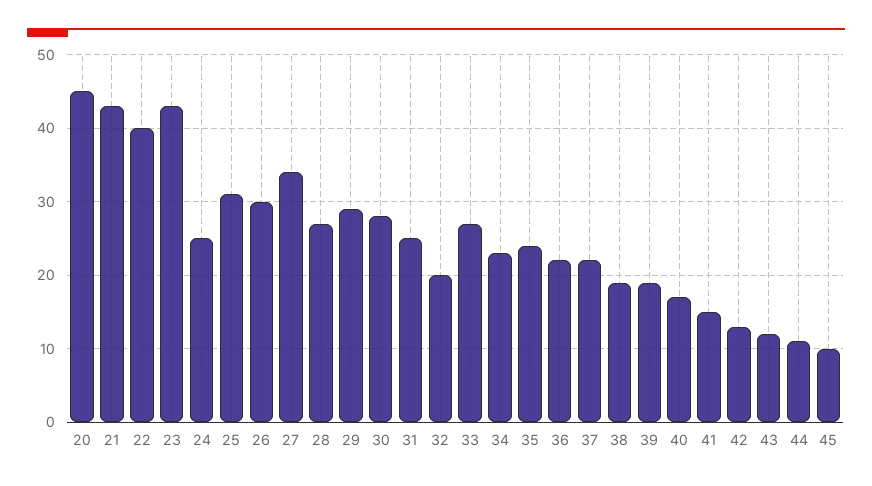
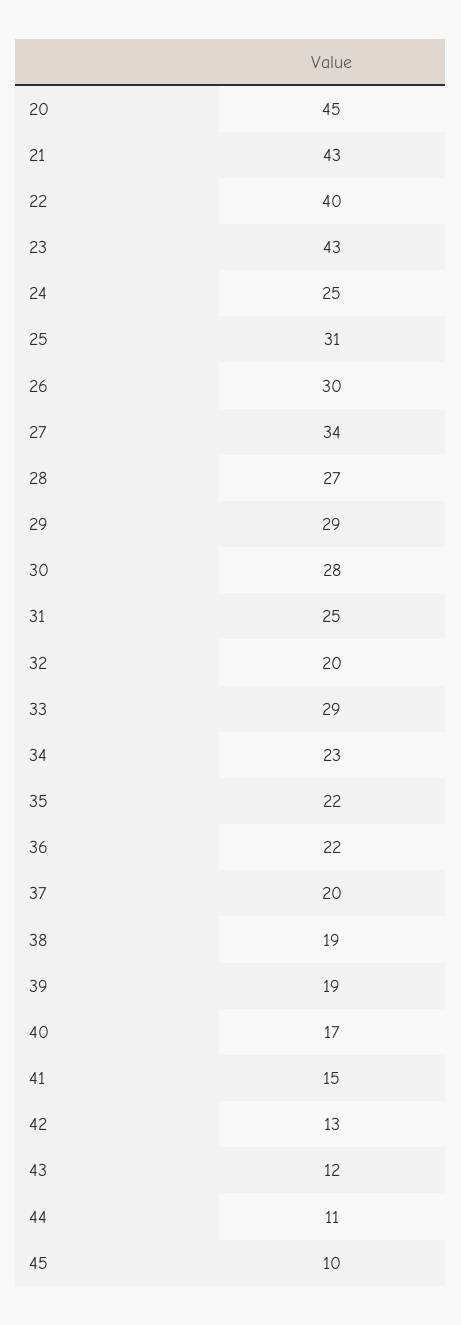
33: 27 -> 29
35: 24 -> 22
37: 22 -> 20

